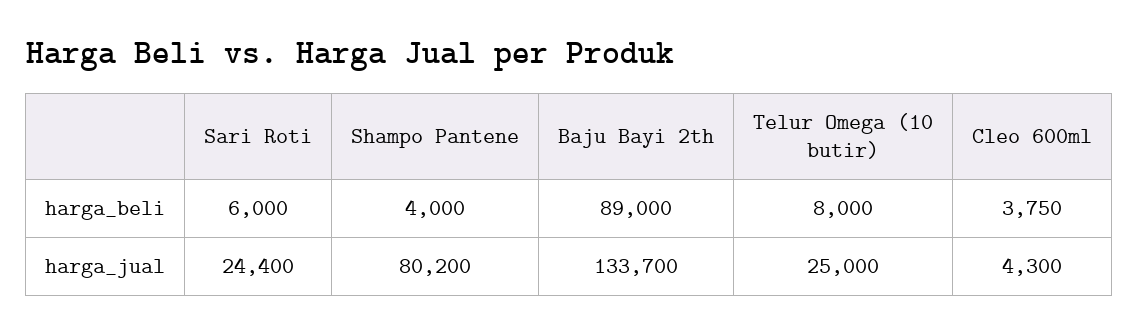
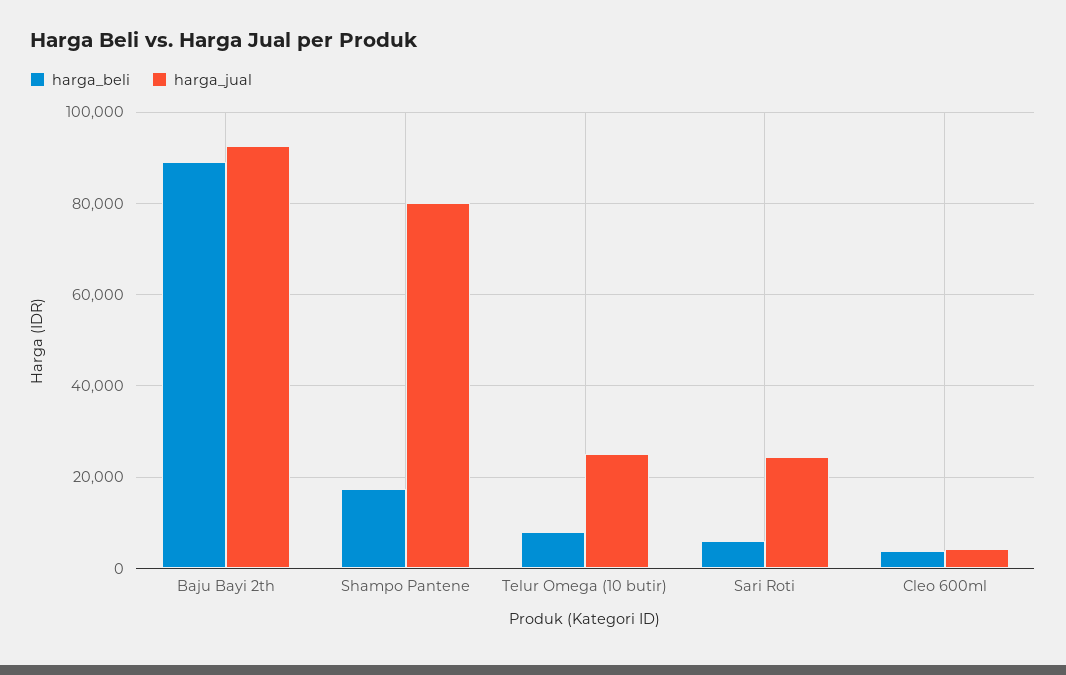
harga_beli, Shampo Pantene: 4000 -> 18000
harga_jual, Baju Bayi 2th: 133700 -> 92000

